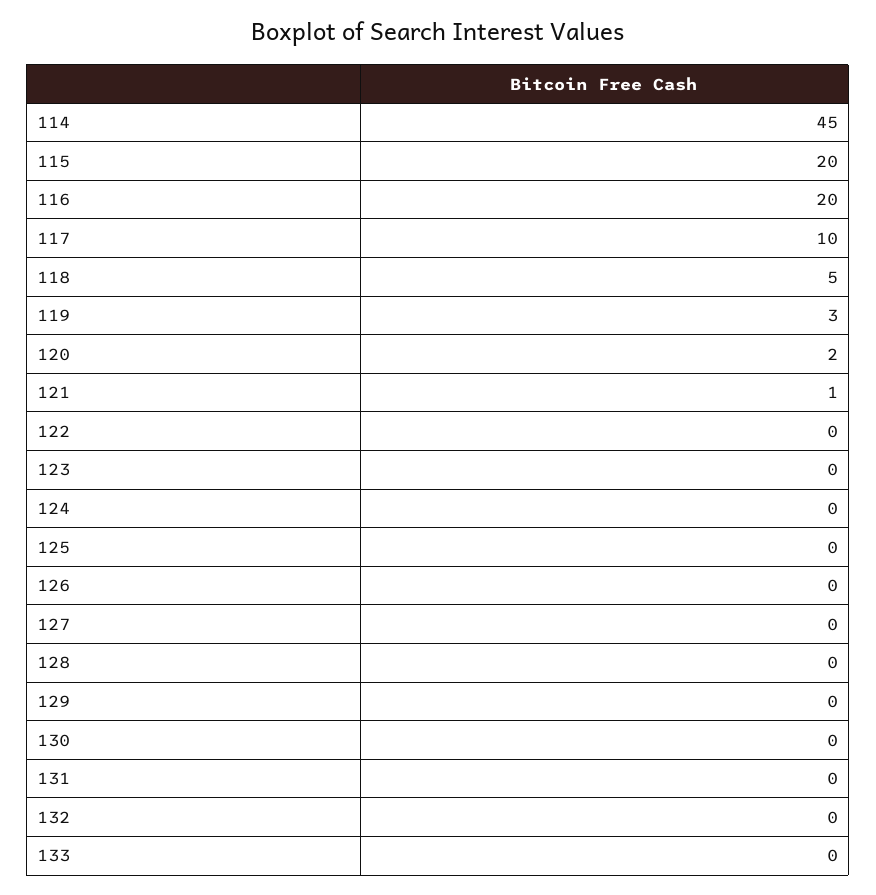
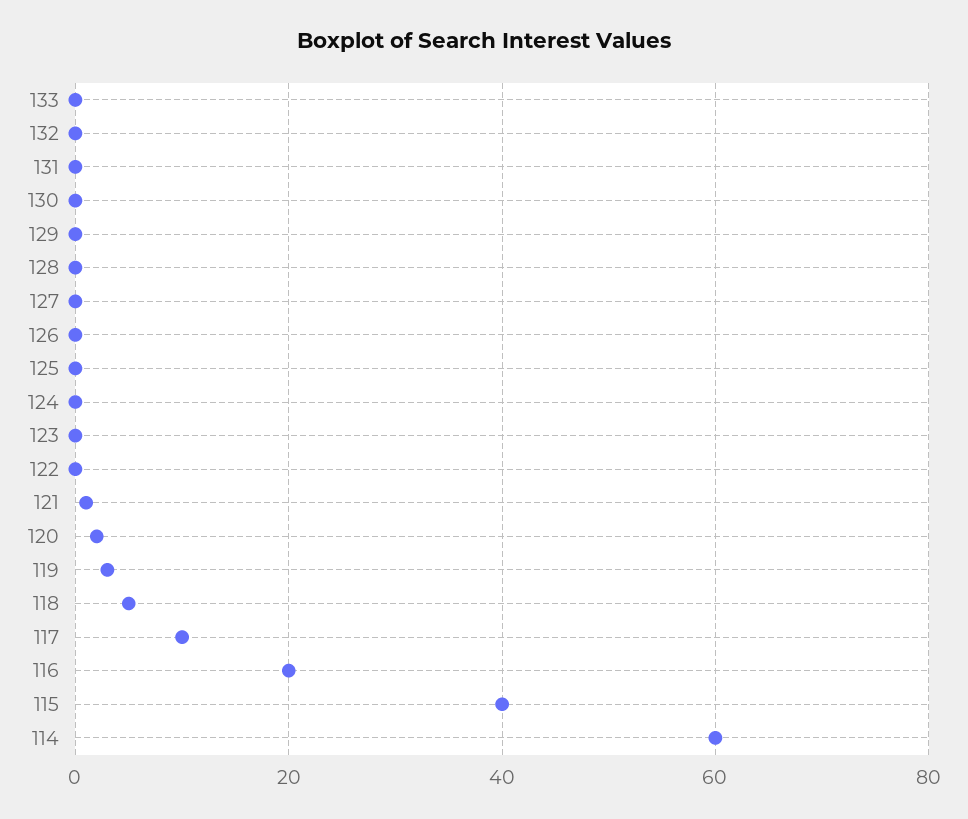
114: 45 -> 60
115: 20 -> 40

